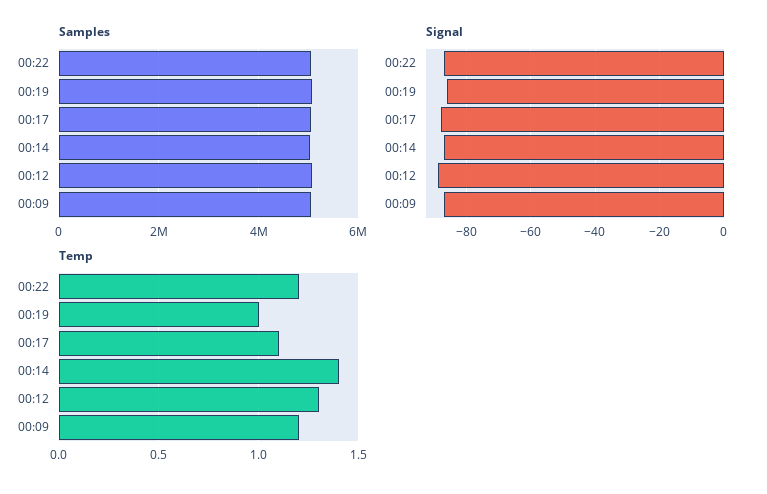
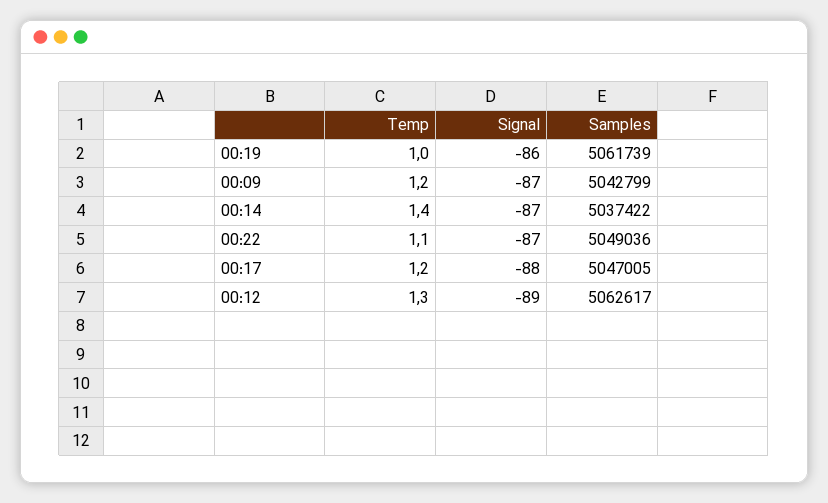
Temp, 00:22: 1.2 -> 1.1
Temp, 00:17: 1.1 -> 1.2

